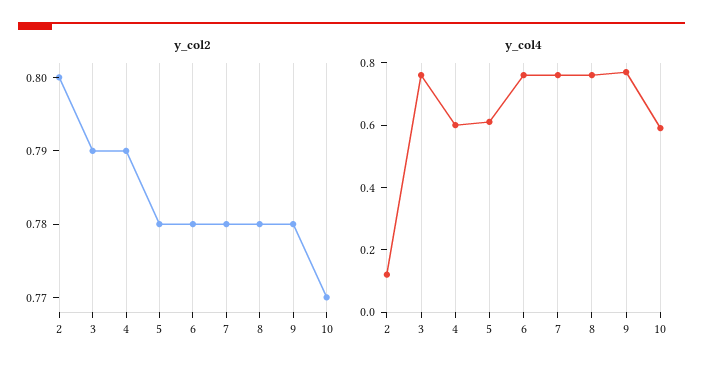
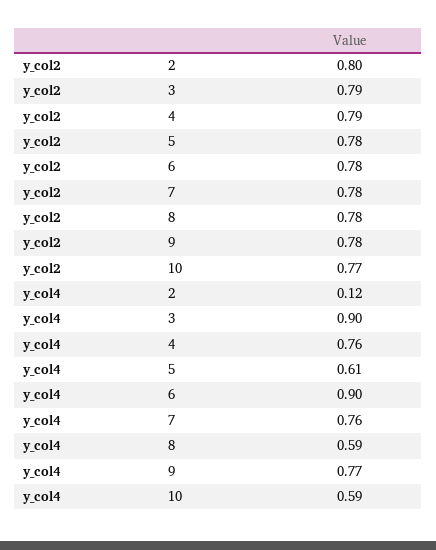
y_col4, 3: 0.75 -> 0.9
y_col4, 4: 0.6 -> 0.76
y_col4, 6: 0.75 -> 0.9
y_col4, 8: 0.75 -> 0.59

